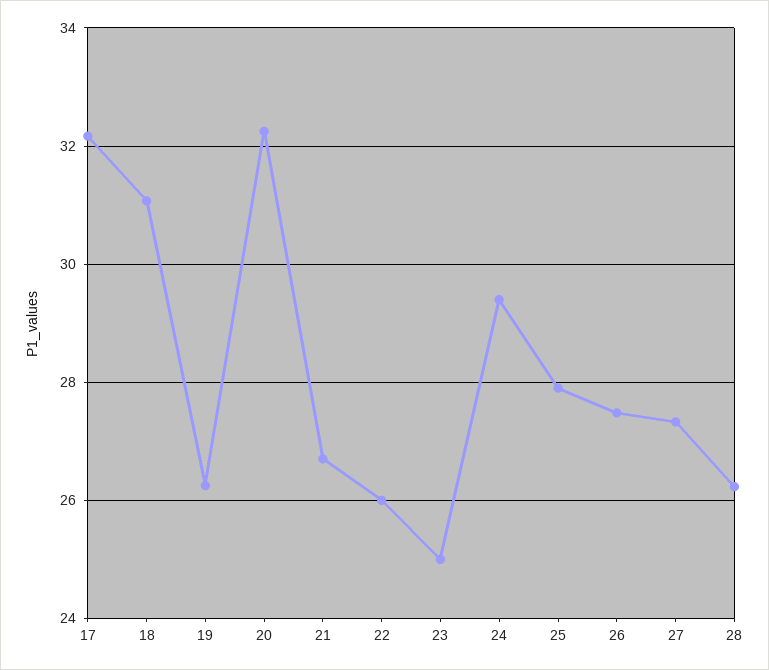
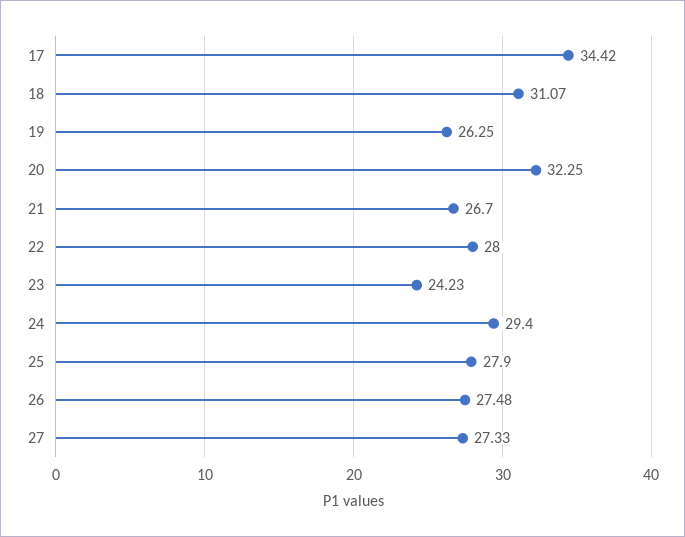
17: 32.2 -> 34.42
22: 26 -> 28
23: 25 -> 24.23
28: 26.2 -> none

